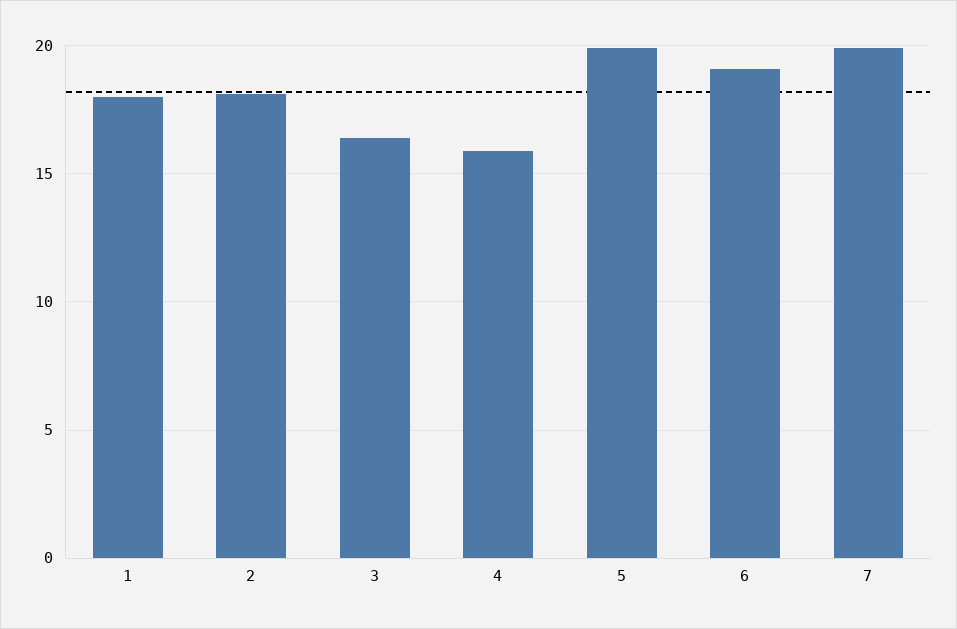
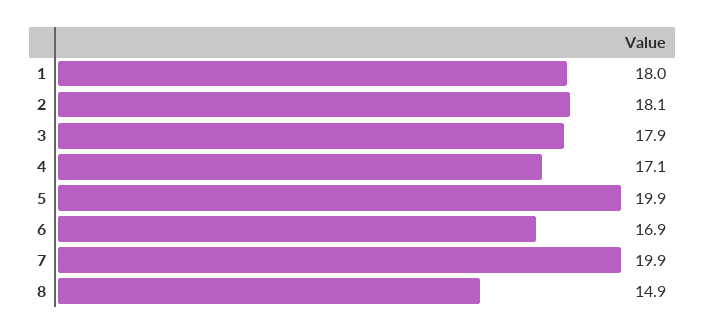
3: 16.5 -> 17.9
4: 16 -> 17.1
6: 19 -> 16.9
8: none -> 14.9

